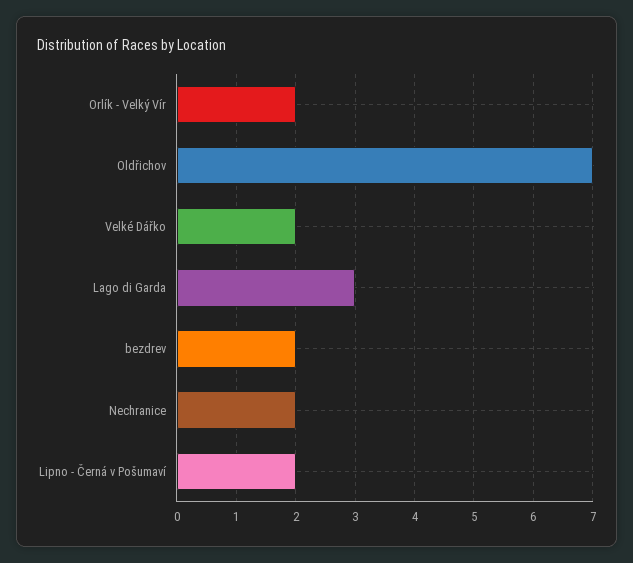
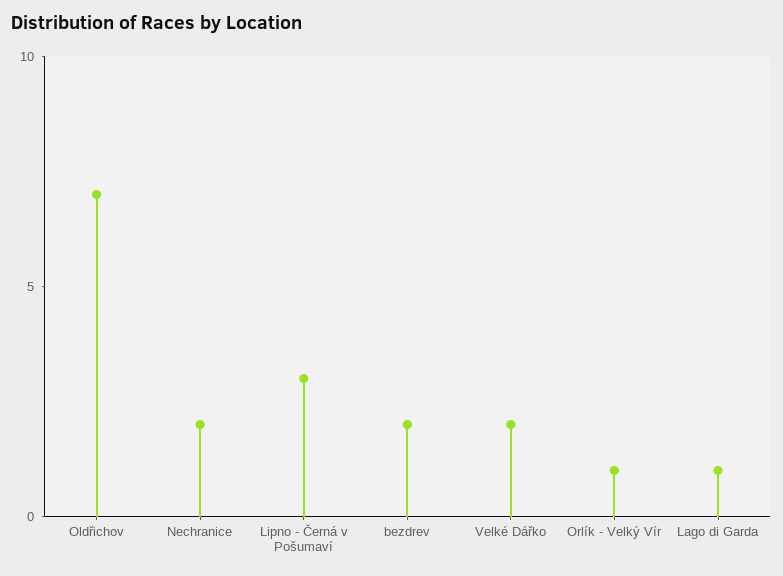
Orlík - Velký Vír: 2 -> 1
Lago di Garda: 3 -> 1
Lipno - Černá v Pošumaví: 2 -> 3

